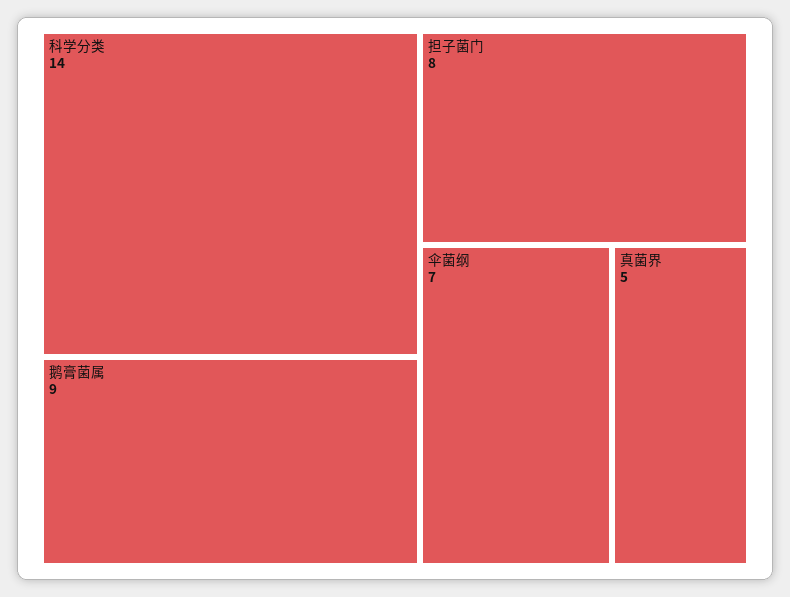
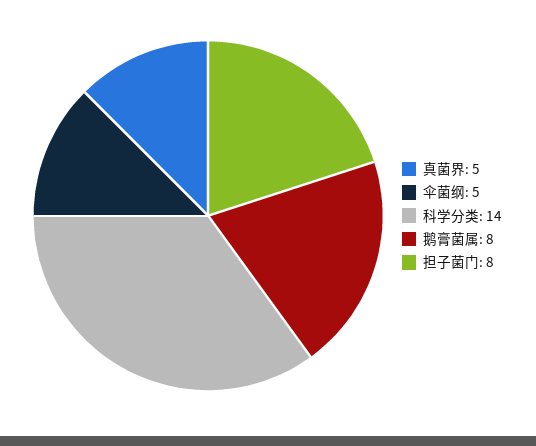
鹅膏菌属: 9 -> 8
伞菌纲: 7 -> 5

